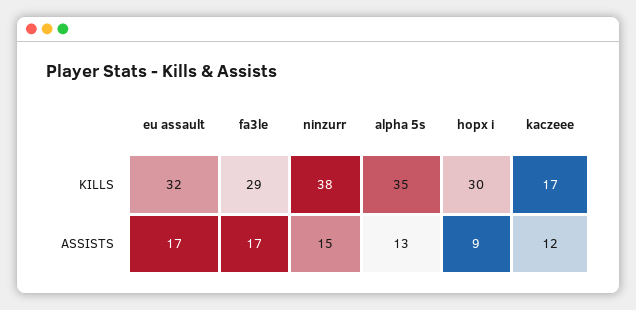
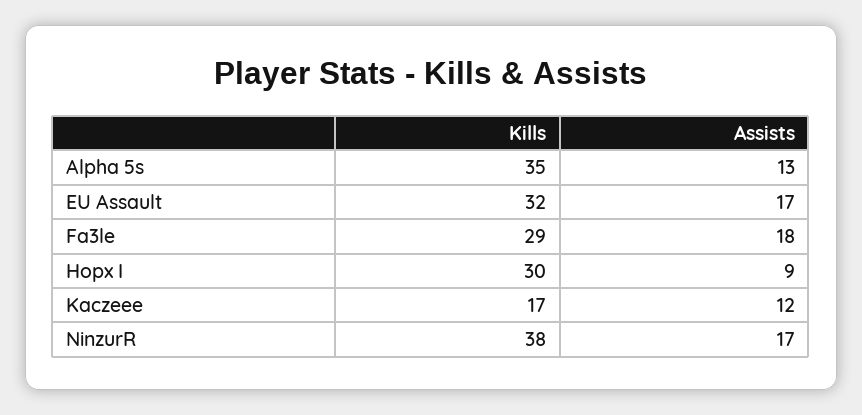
fa3le, ASSISTS: 17 -> 18
ninzurr, ASSISTS: 15 -> 17

